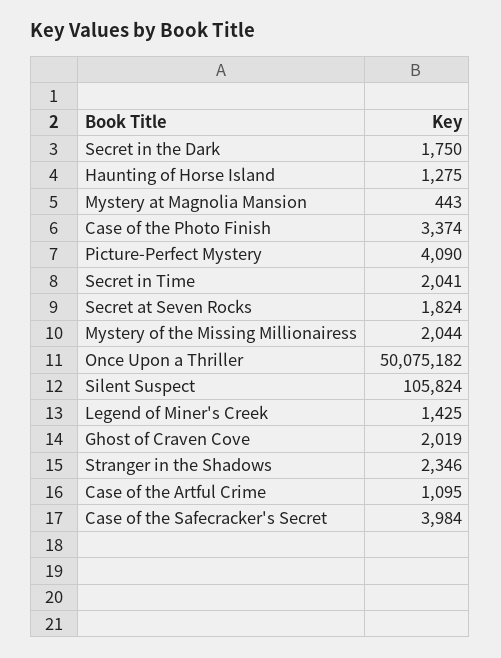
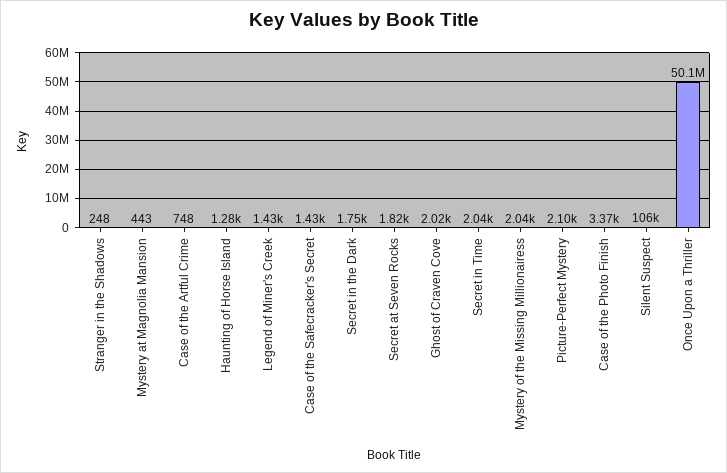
Picture-Perfect Mystery: 4090 -> 2100
Stranger in the Shadows: 2346 -> 248
Case of the Artful Crime: 1095 -> 748
Case of the Safecracker's Secret: 3984 -> 1430

